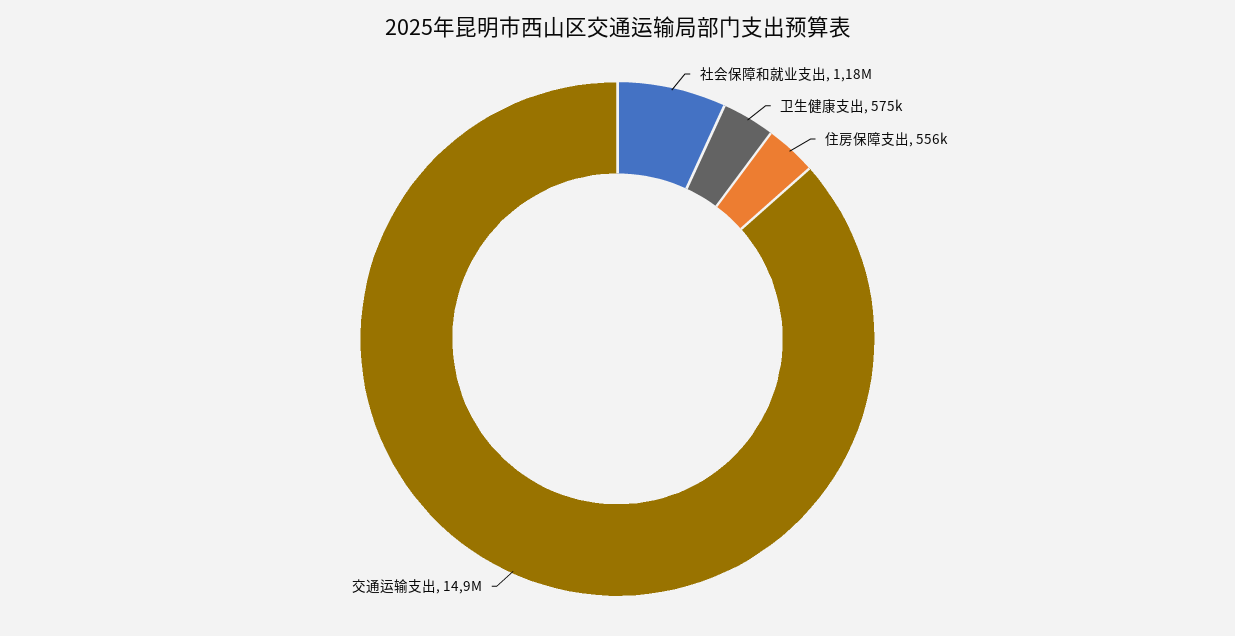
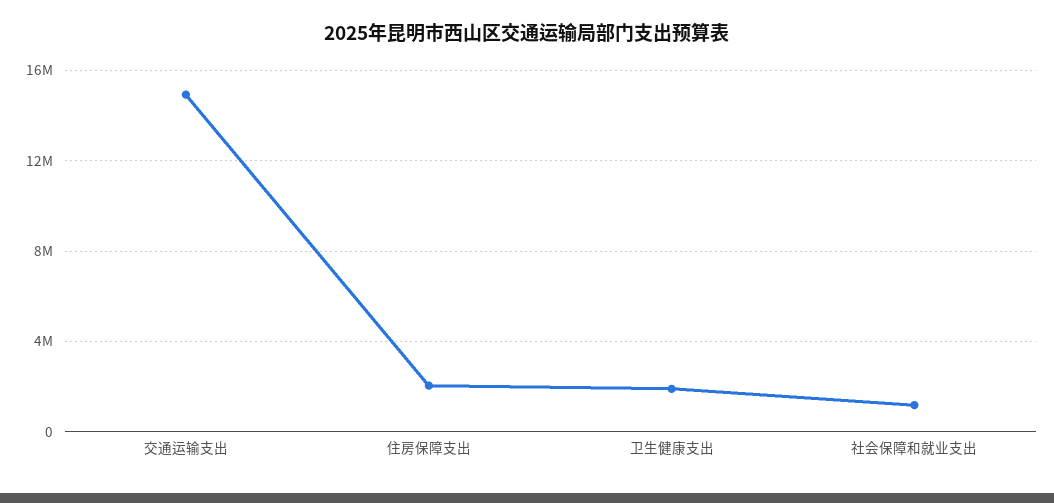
卫生健康支出: 575000 -> 2000000
住房保障支出: 556000 -> 2000000

